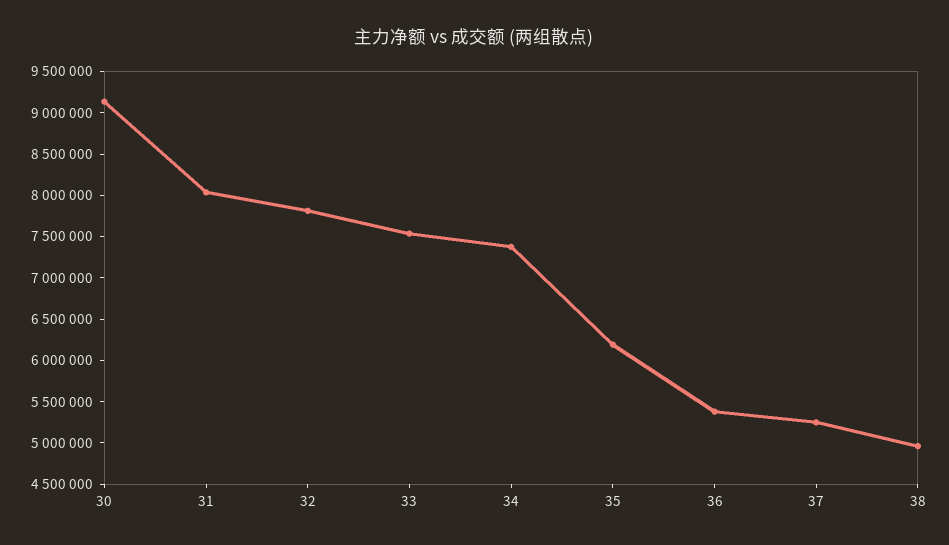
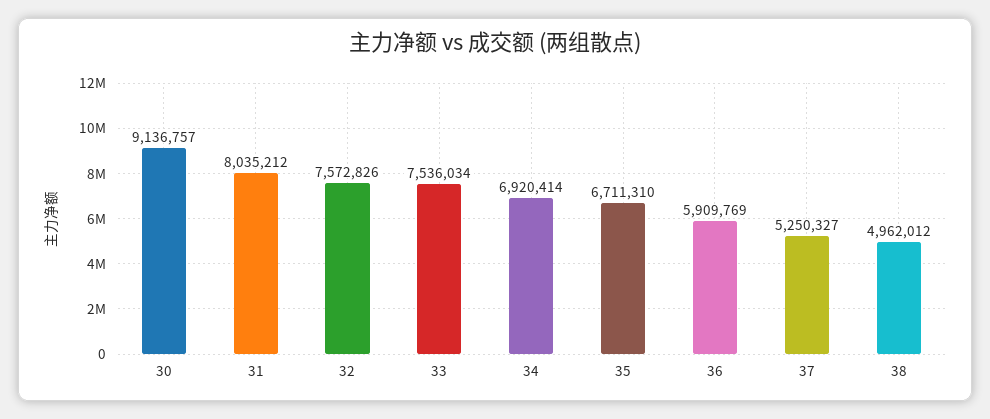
32: 7800000 -> 7572826
34: 7400000 -> 6920414
35: 6200000 -> 6711310
36: 5400000 -> 5909769

